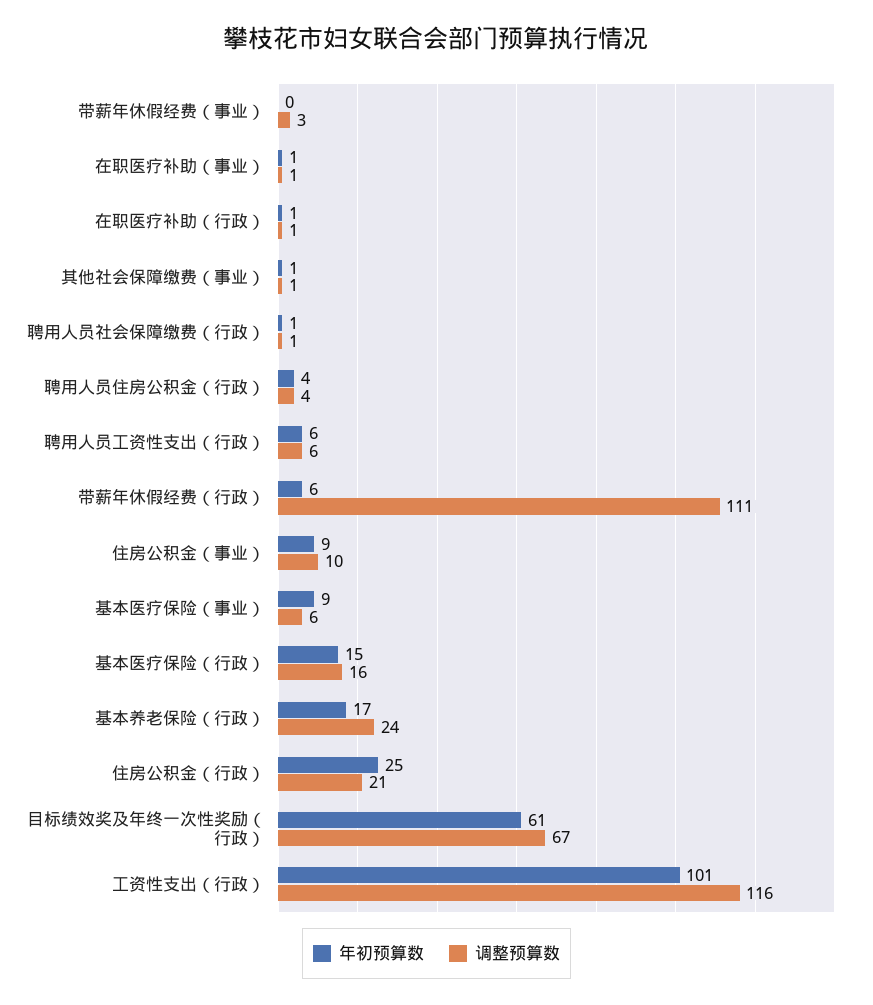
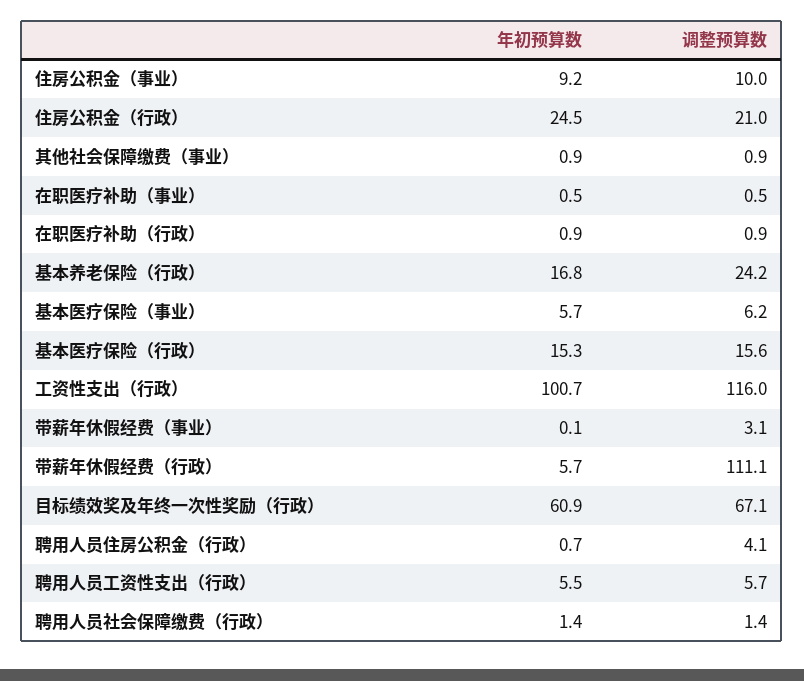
年初预算数, 聘用人员住房公积金（行政）: 4 -> 0.7
年初预算数, 基本医疗保险（事业）: 9 -> 5.7

